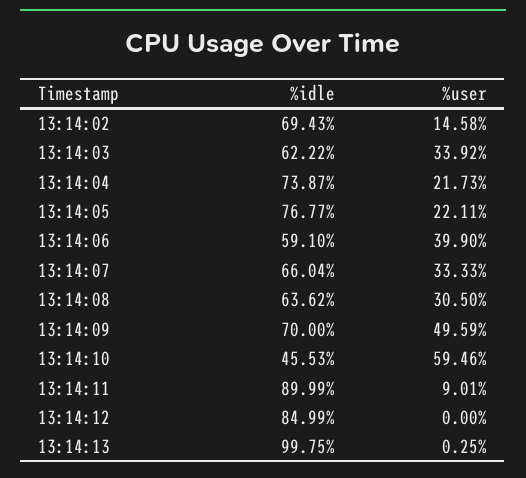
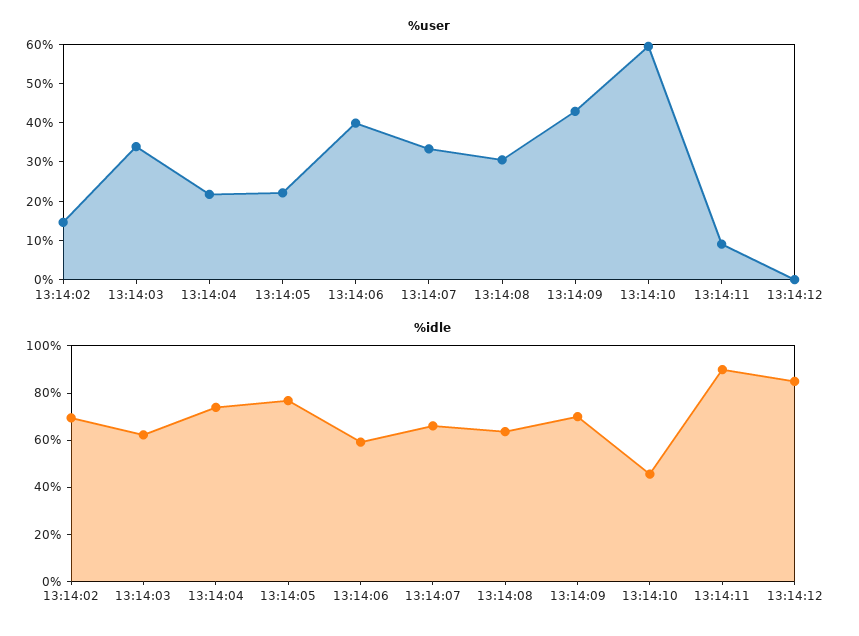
%user, 13:14:09: 49.59 -> 42.5
%idle, 13:14:13: 99.75 -> none
%user, 13:14:13: 0.25 -> none

